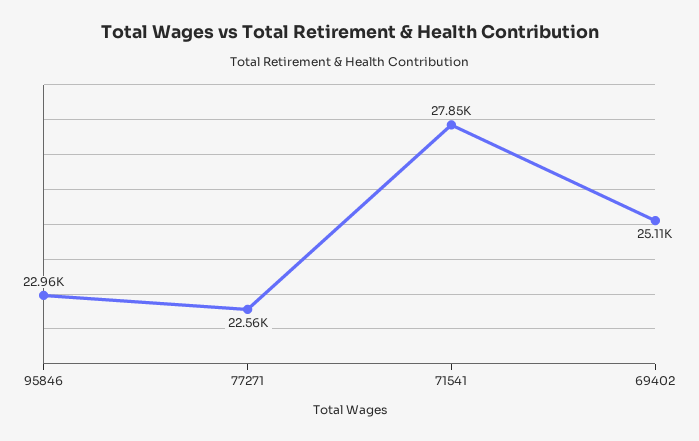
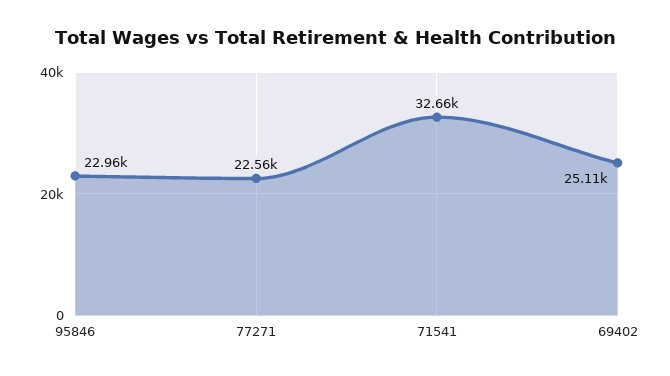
71541: 27850 -> 32660

